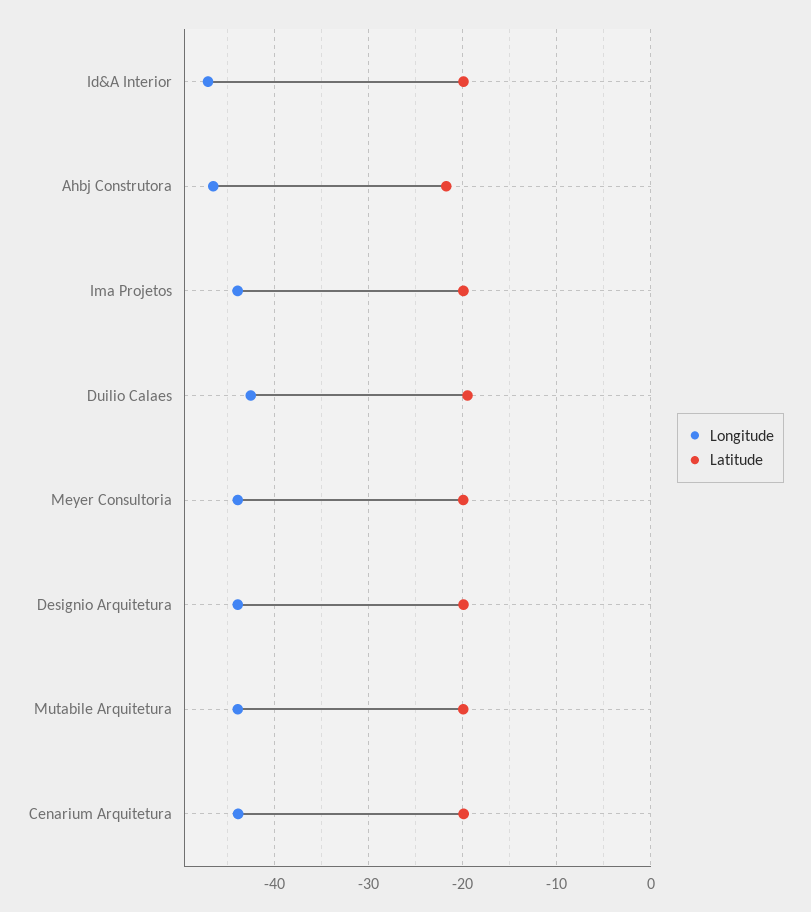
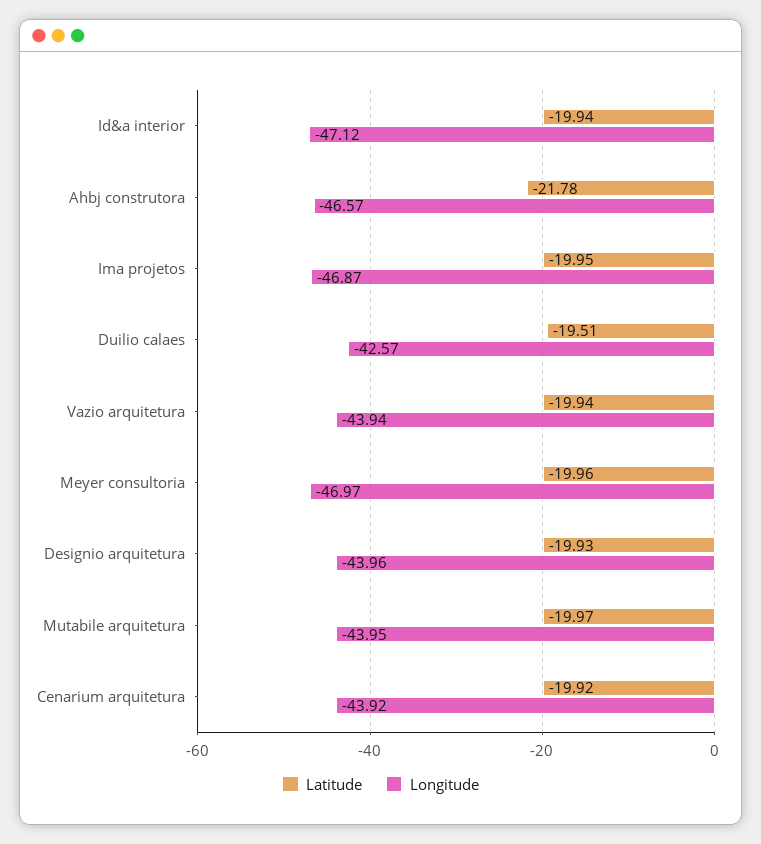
Longitude, Ima Projetos: -44 -> -46.87
Longitude, Meyer Consultoria: -44 -> -46.97
Latitude, Vazio arquitetura: none -> -19.94
Longitude, Vazio arquitetura: none -> -43.94

